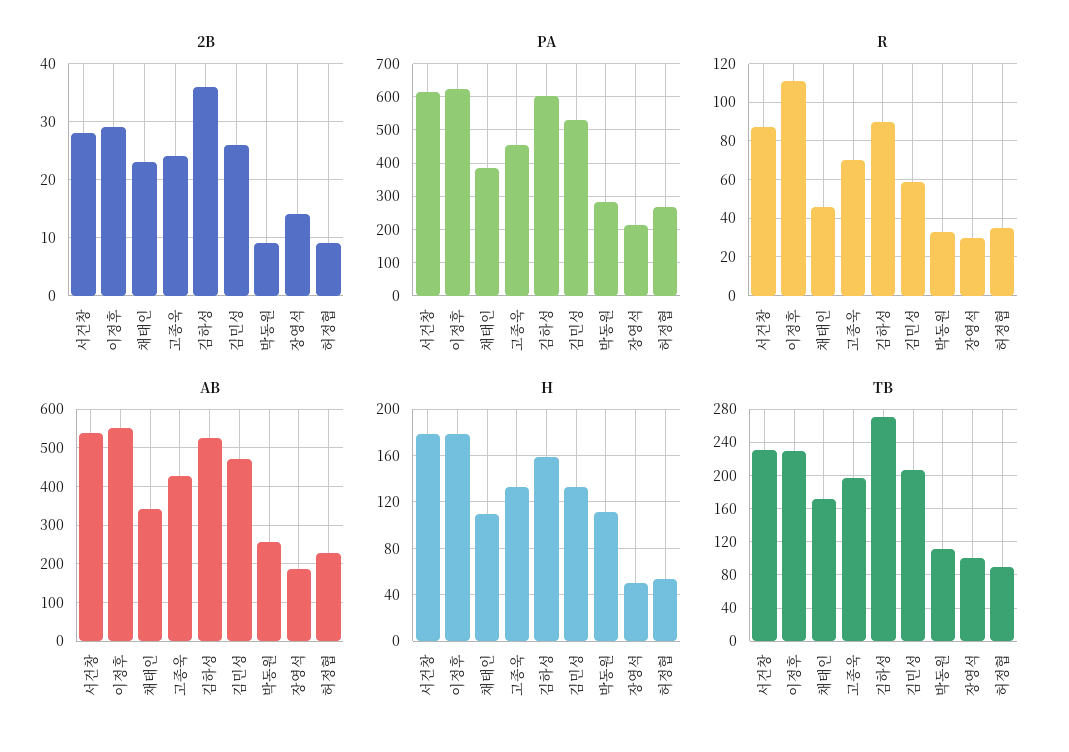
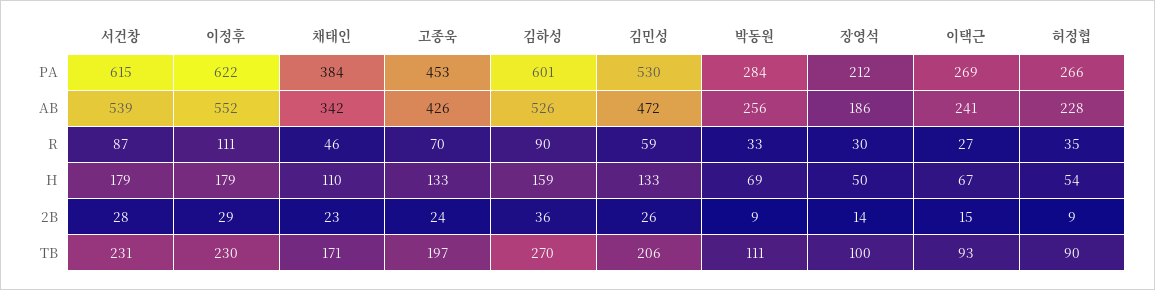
H, 박동원: 110 -> 69
PA, 이택근: none -> 269
AB, 이택근: none -> 241
R, 이택근: none -> 27
H, 이택근: none -> 67
2B, 이택근: none -> 15
TB, 이택근: none -> 93

